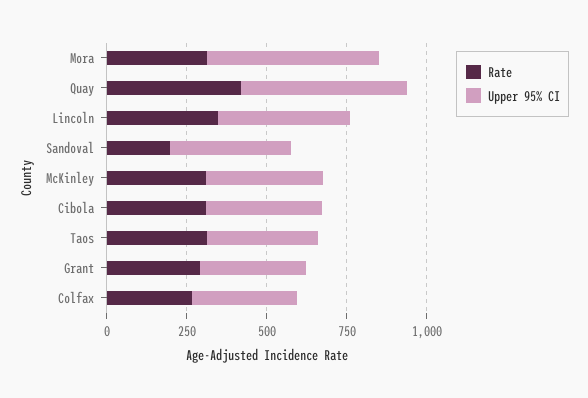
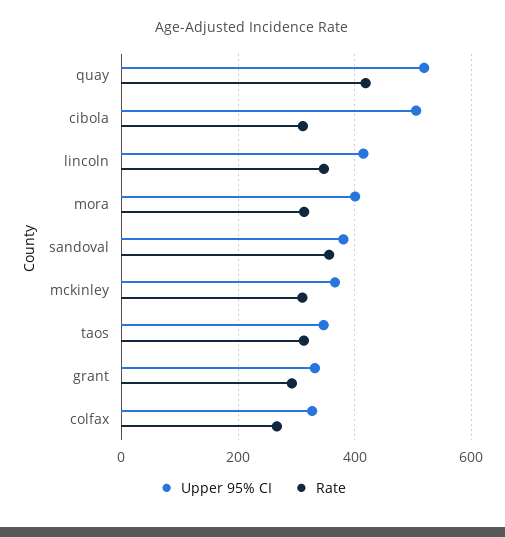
Upper 95% CI, Mora: 550 -> 400
Rate, Sandoval: 200 -> 360
Upper 95% CI, Cibola: 350 -> 500

